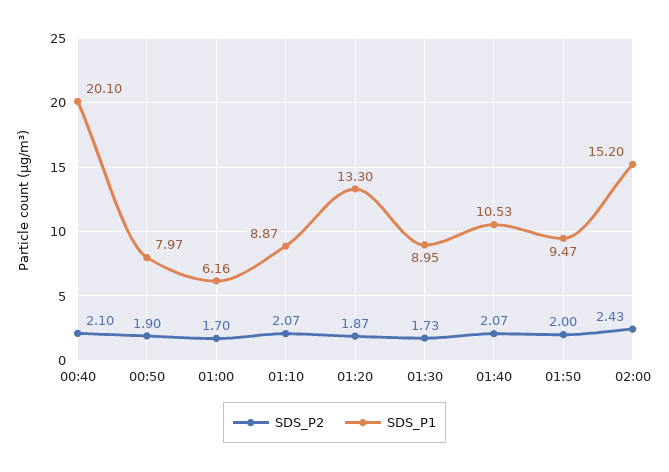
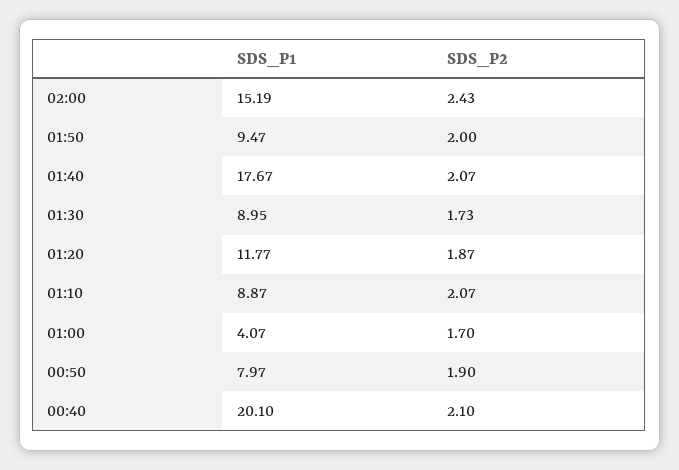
SDS_P1, 01:00: 6.16 -> 4.07
SDS_P1, 01:20: 13.3 -> 11.77
SDS_P1, 01:40: 10.53 -> 17.67
SDS_P1, 02:00: 15.2 -> 15.19

